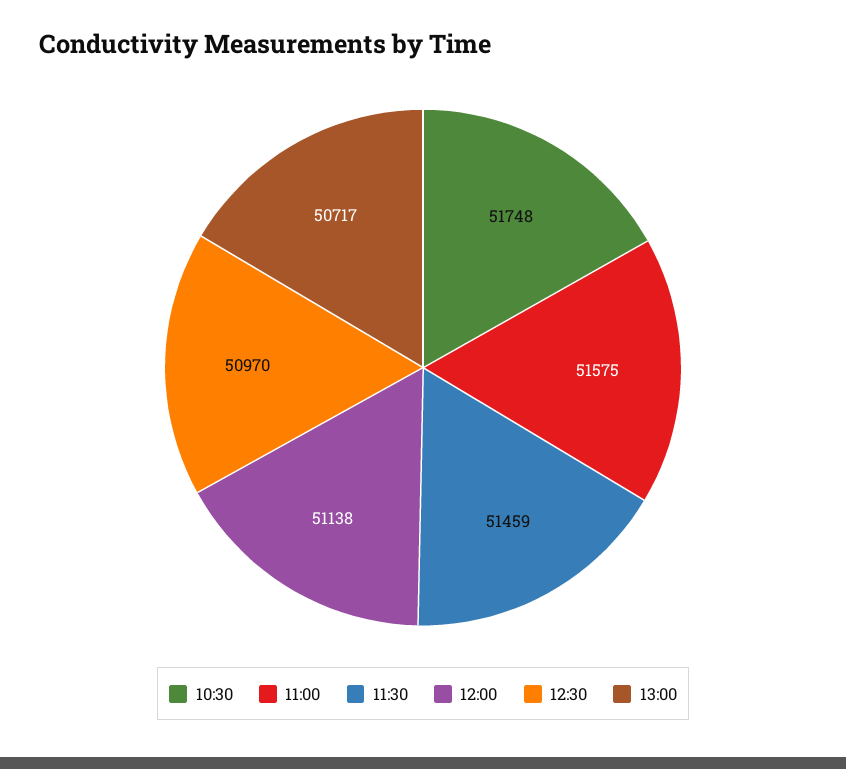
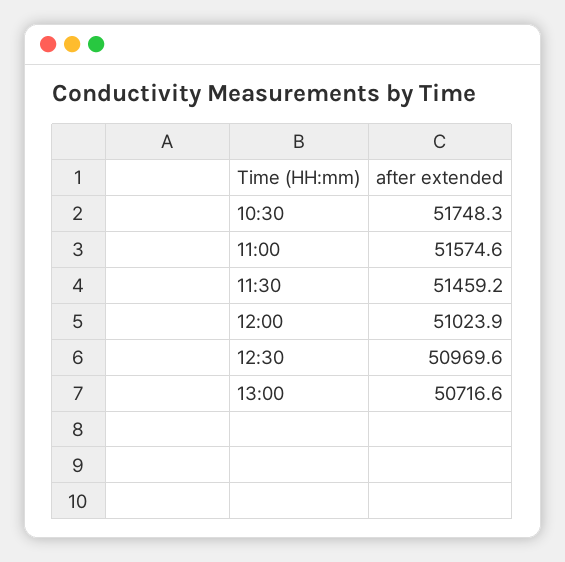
12:00: 51138 -> 51023.9

